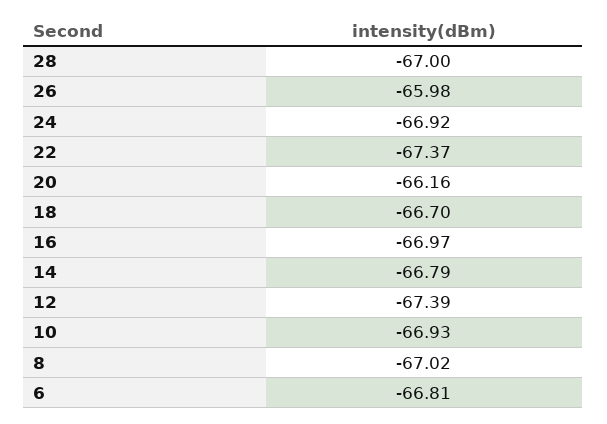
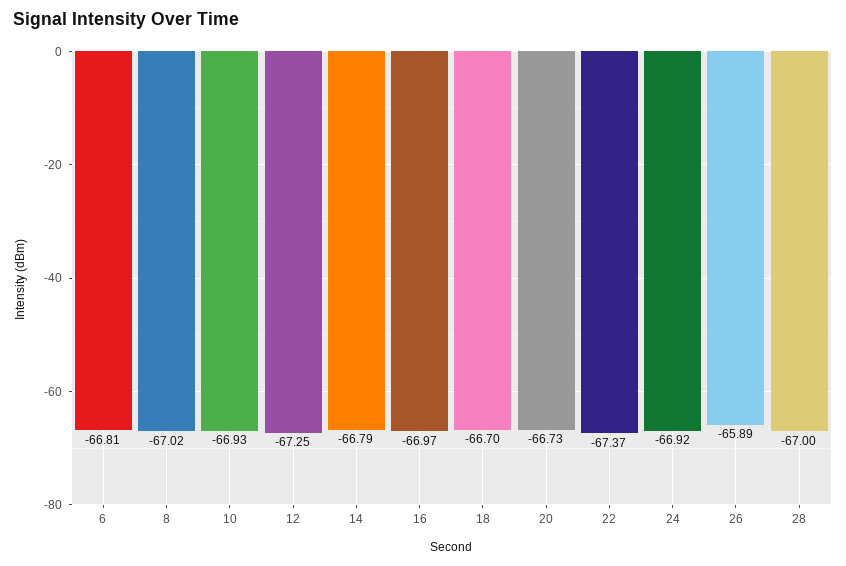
26: -65.98 -> -65.89
20: -66.16 -> -66.73
12: -67.39 -> -67.25

